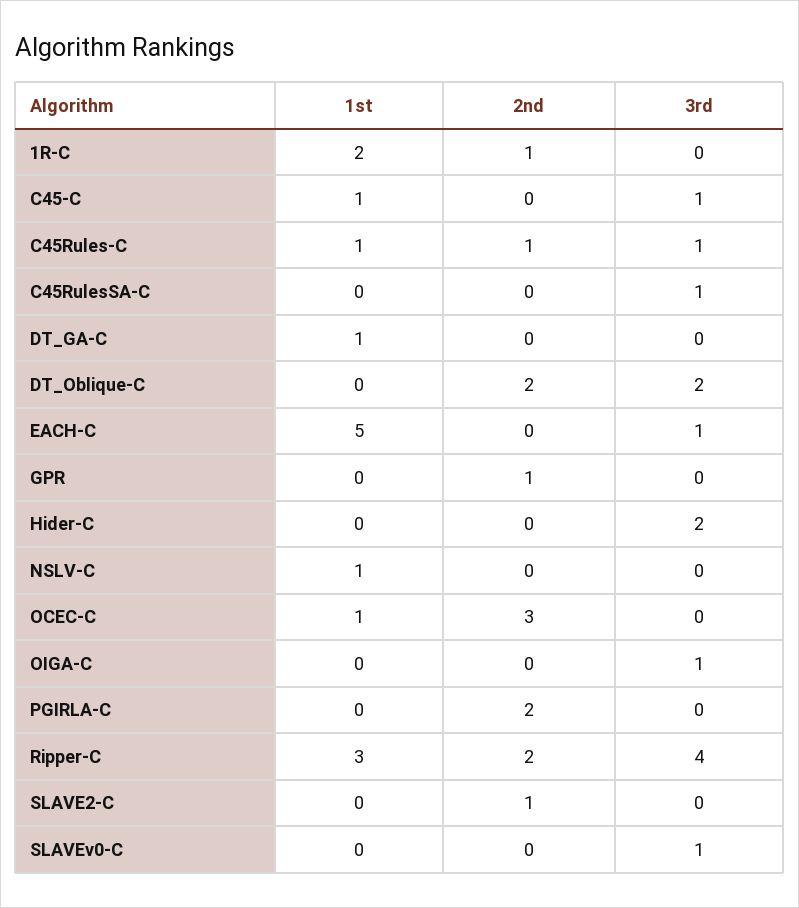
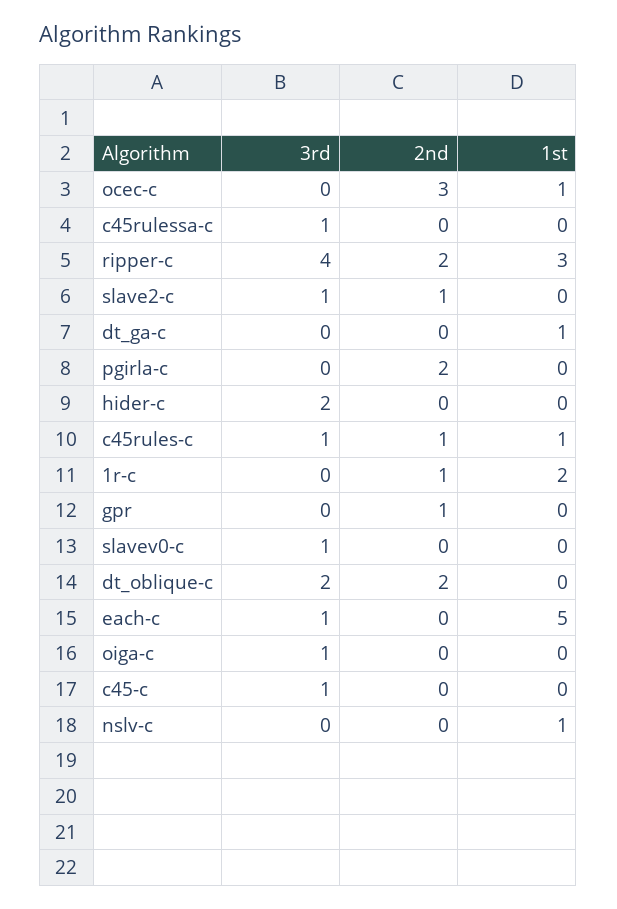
1st, C45-C: 1 -> 0
3rd, SLAVE2-C: 0 -> 1

